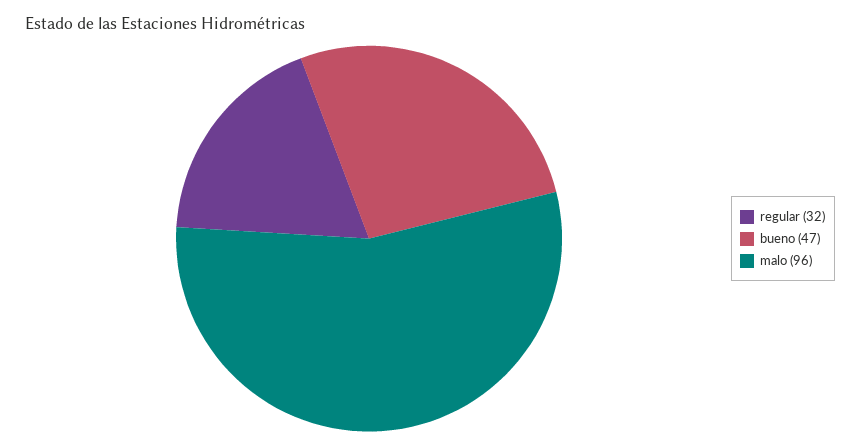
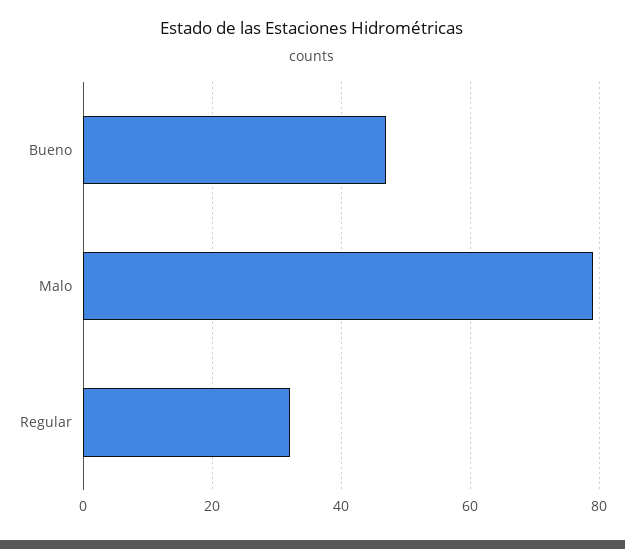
malo: 96 -> 80

